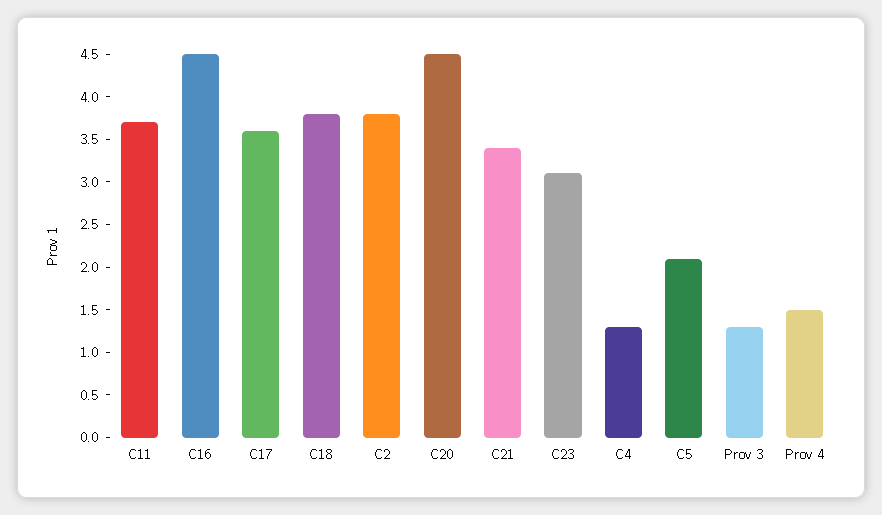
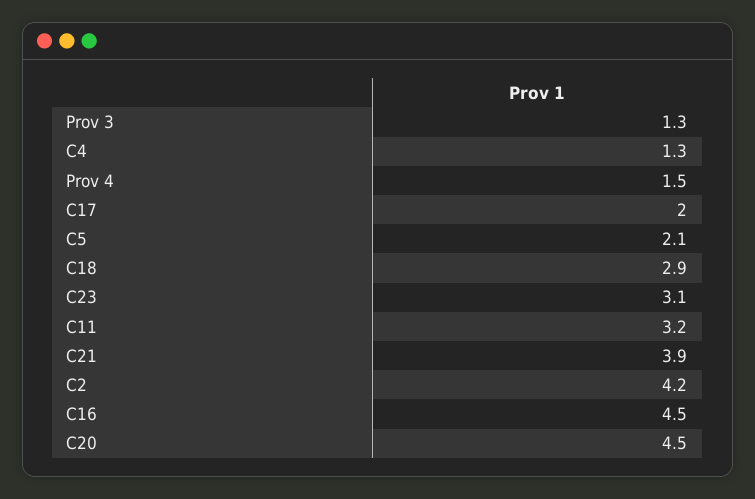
C11: 3.7 -> 3.2
C17: 3.6 -> 2
C18: 3.8 -> 2.9
C2: 3.8 -> 4.2
C21: 3.4 -> 3.9

